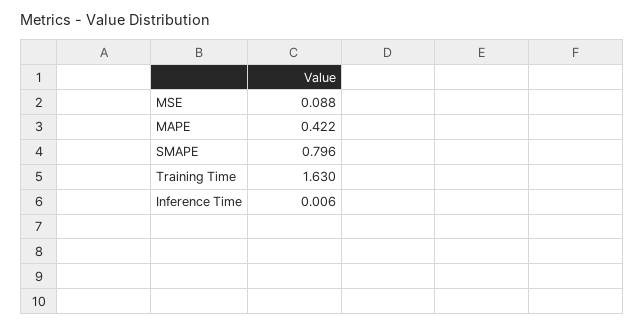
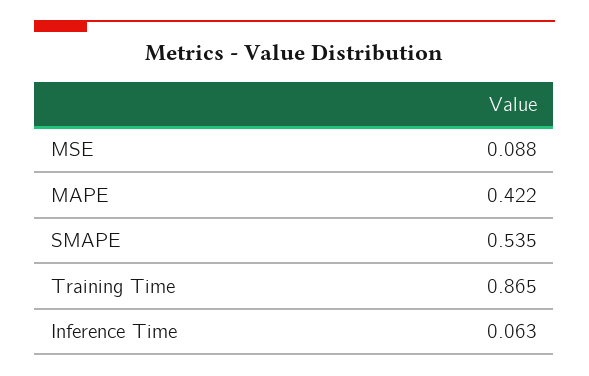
SMAPE: 0.796 -> 0.535
Training Time: 1.63 -> 0.865
Inference Time: 0.006 -> 0.063

